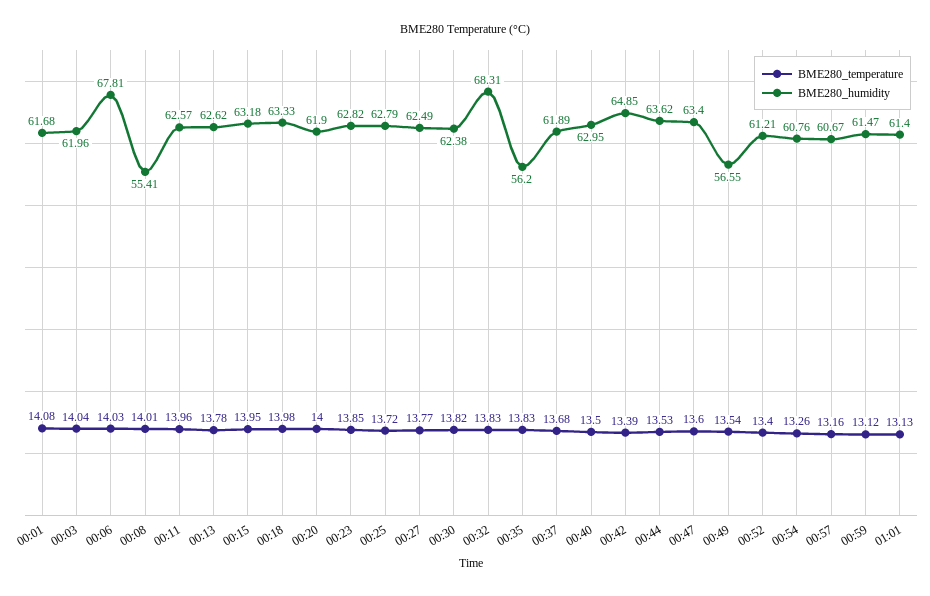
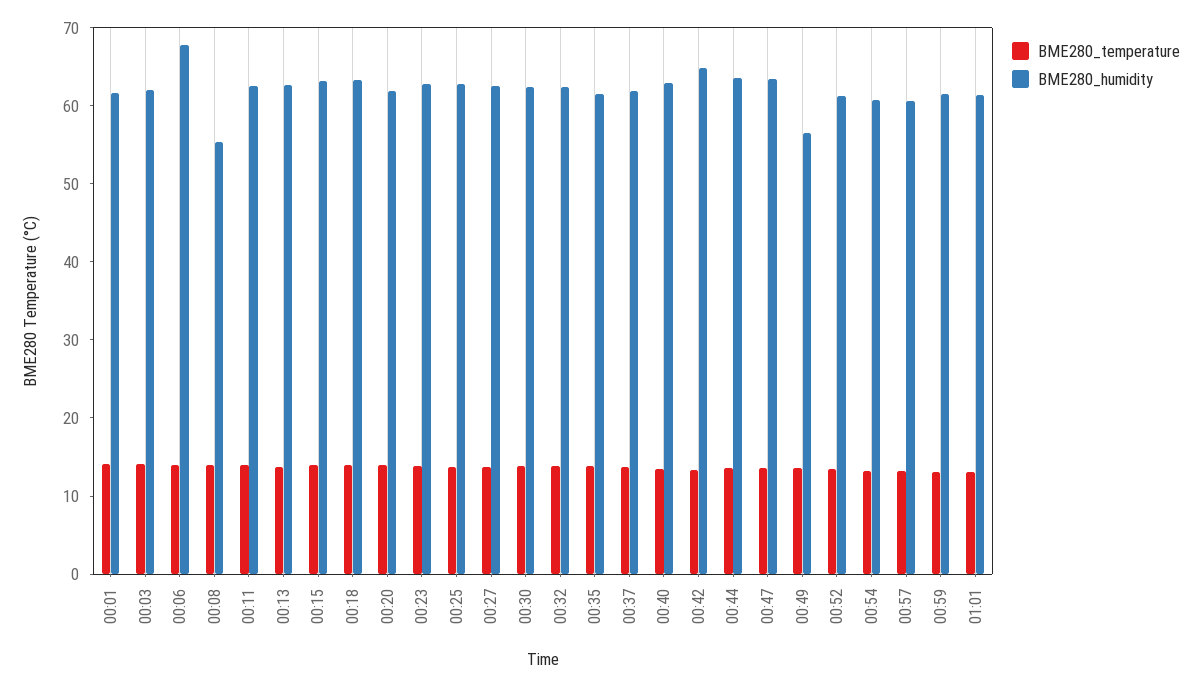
BME280_humidity, 00:32: 68.31 -> 62
BME280_humidity, 00:35: 56.2 -> 62

